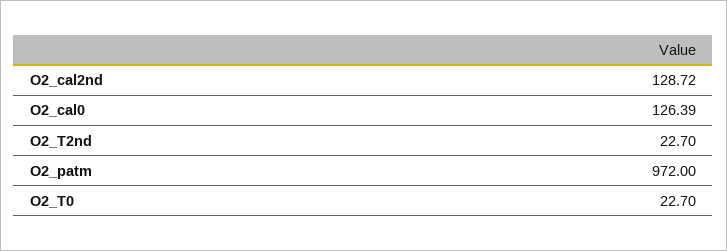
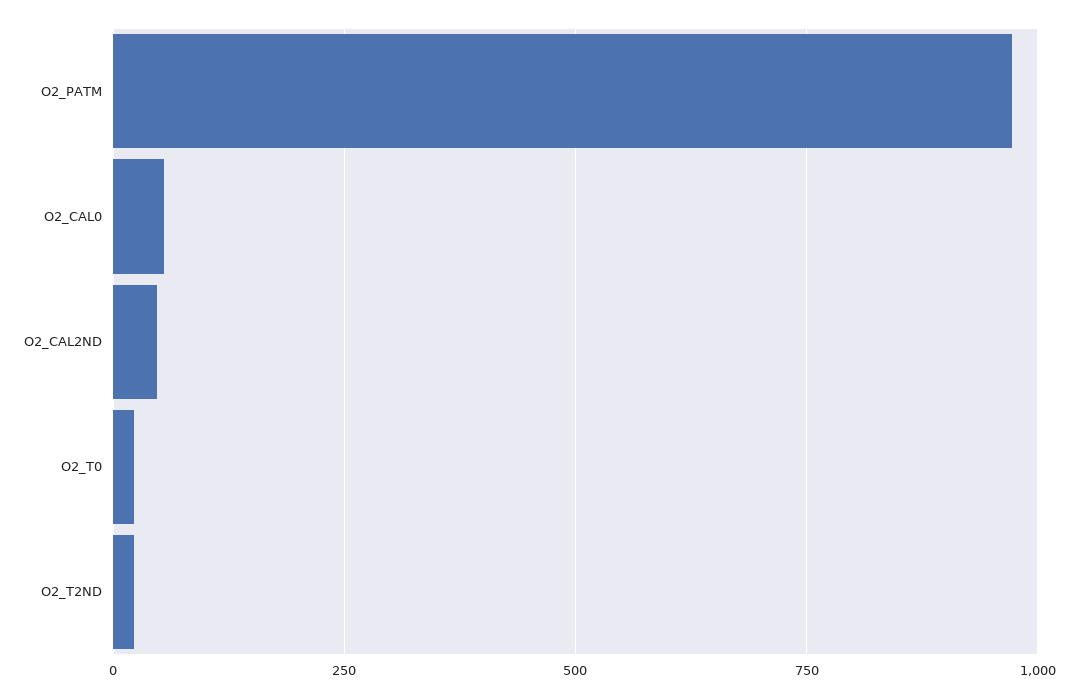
O2_cal2nd: 128.72 -> 50
O2_cal0: 126.39 -> 50

